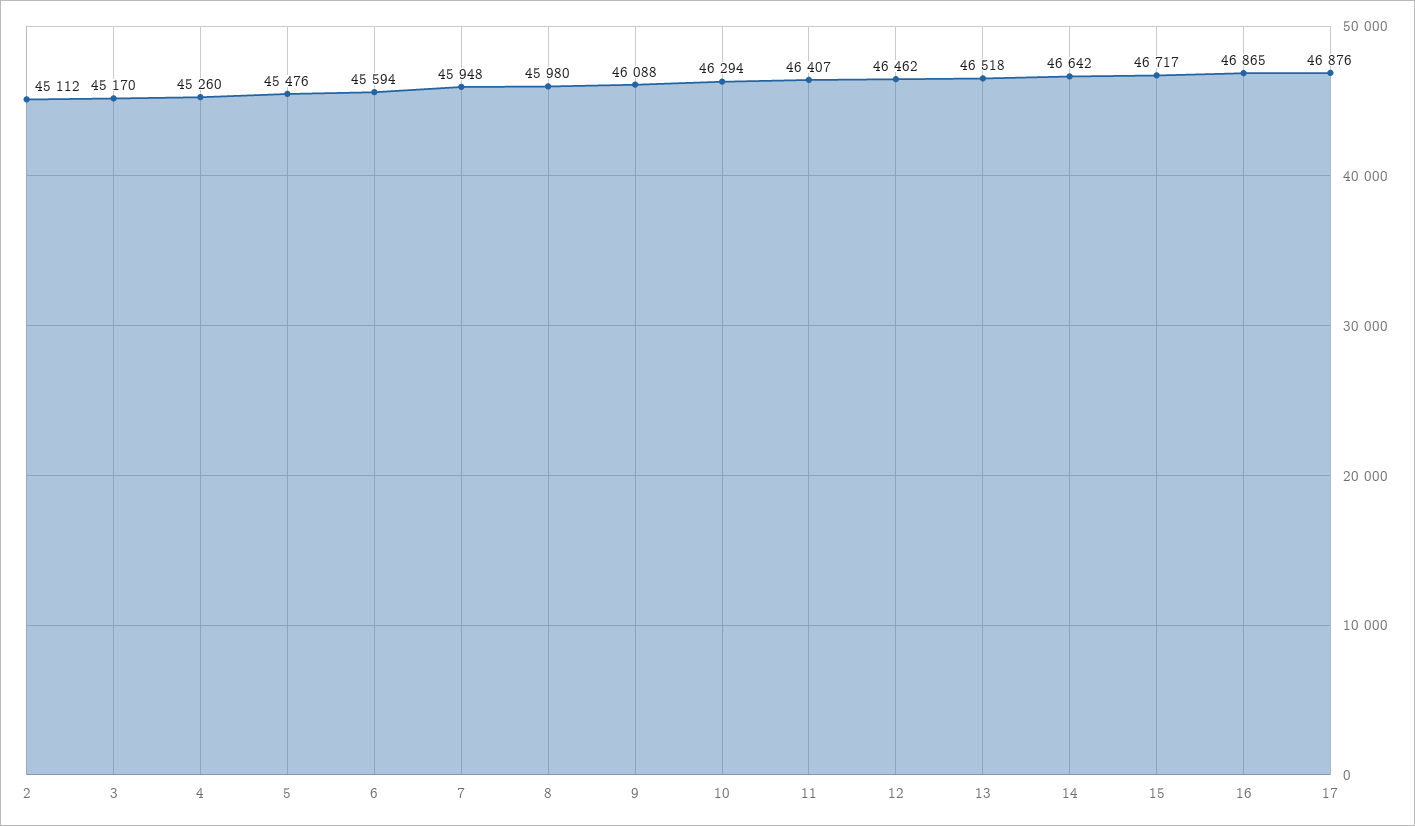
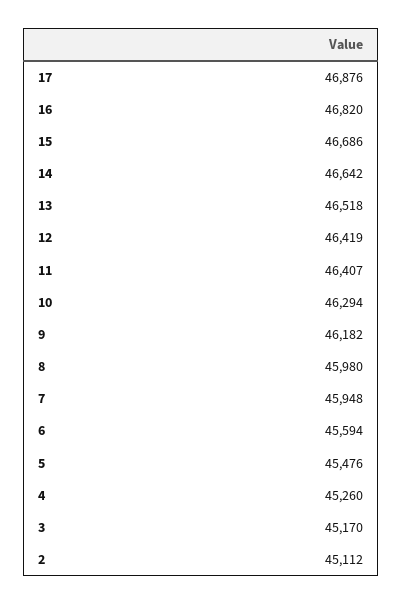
9: 46088 -> 46182
12: 46462 -> 46419
15: 46717 -> 46686
16: 46865 -> 46820

